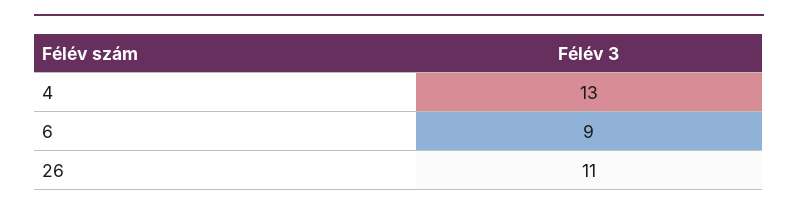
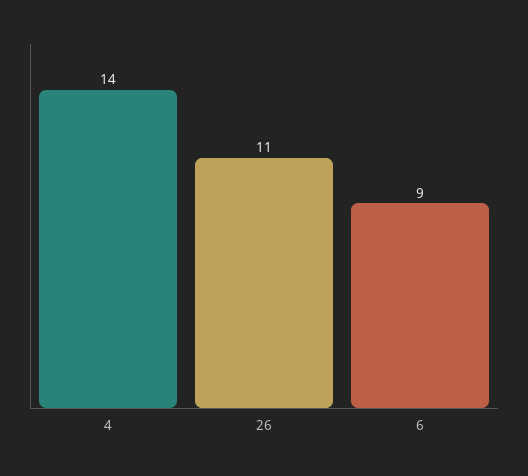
4: 13 -> 14

